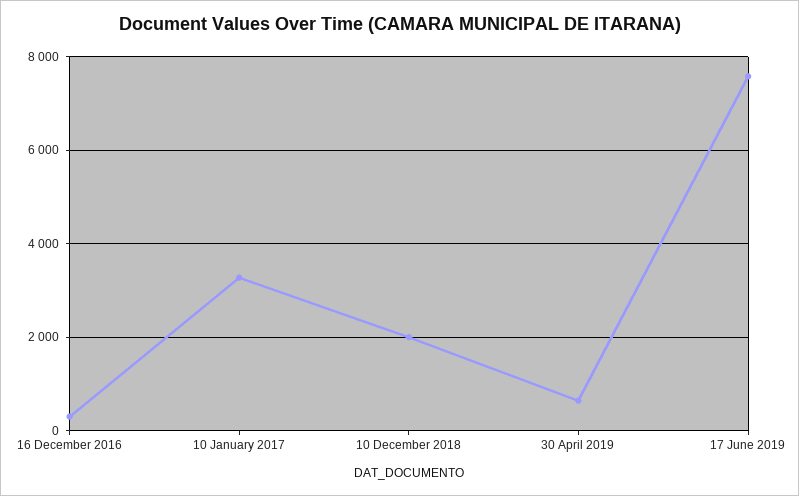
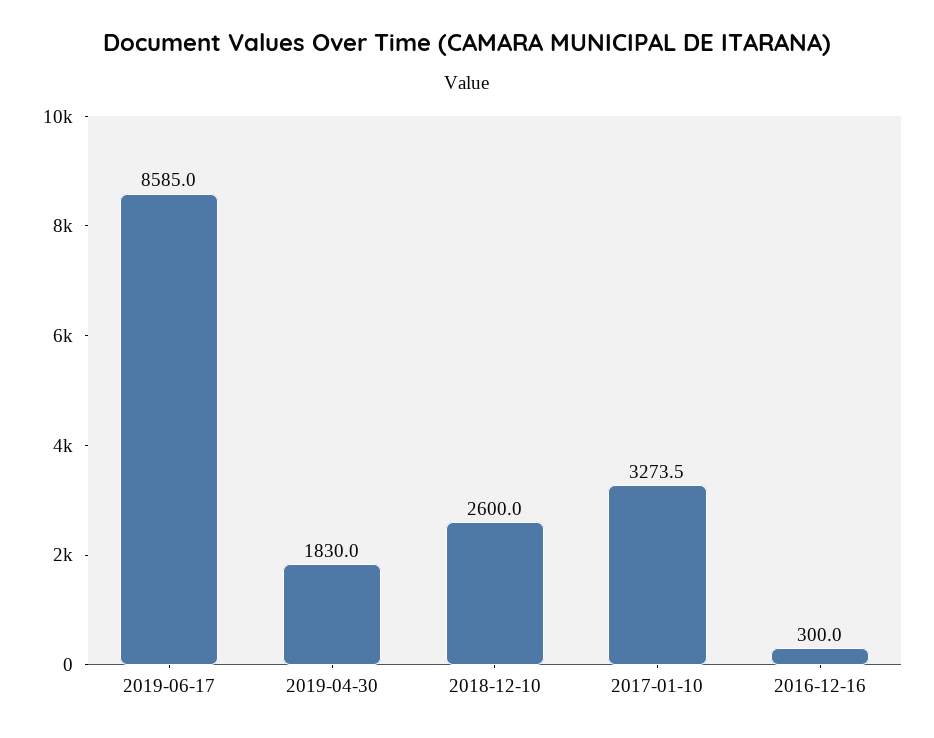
10 December 2018: 2000 -> 2600
30 April 2019: 600 -> 1830
17 June 2019: 7600 -> 8585

